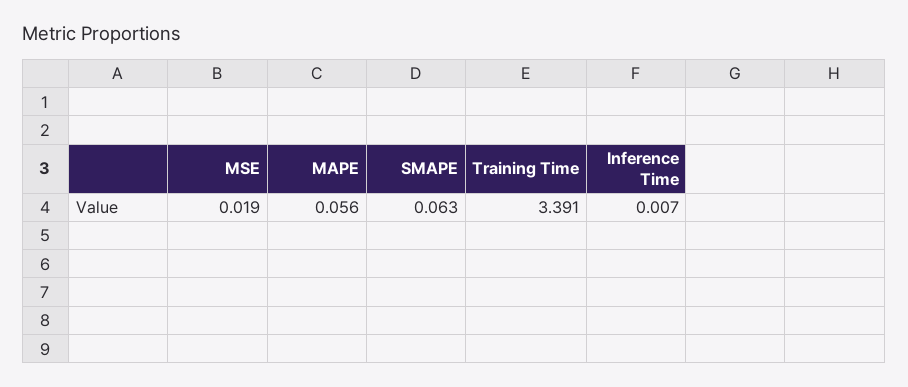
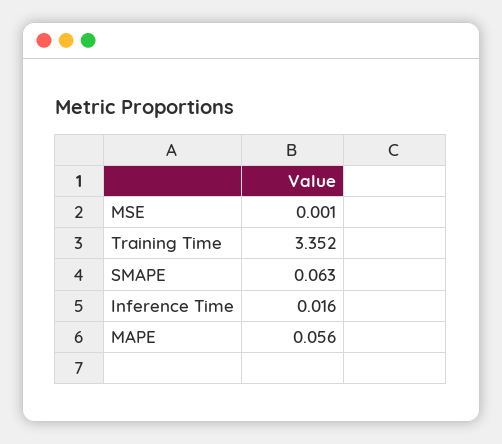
MSE: 0.019 -> 0.001
Training Time: 3.391 -> 3.352
Inference Time: 0.007 -> 0.016

